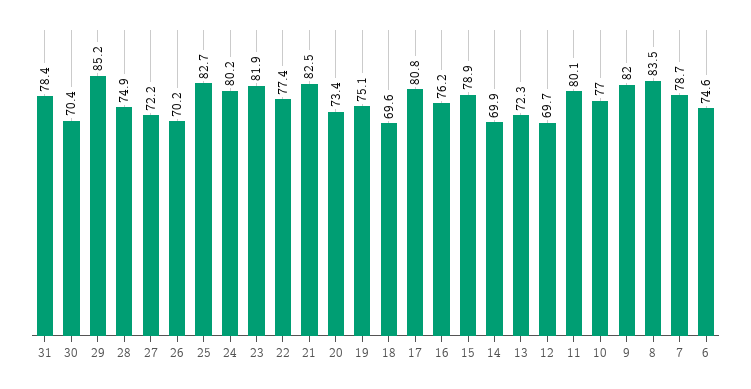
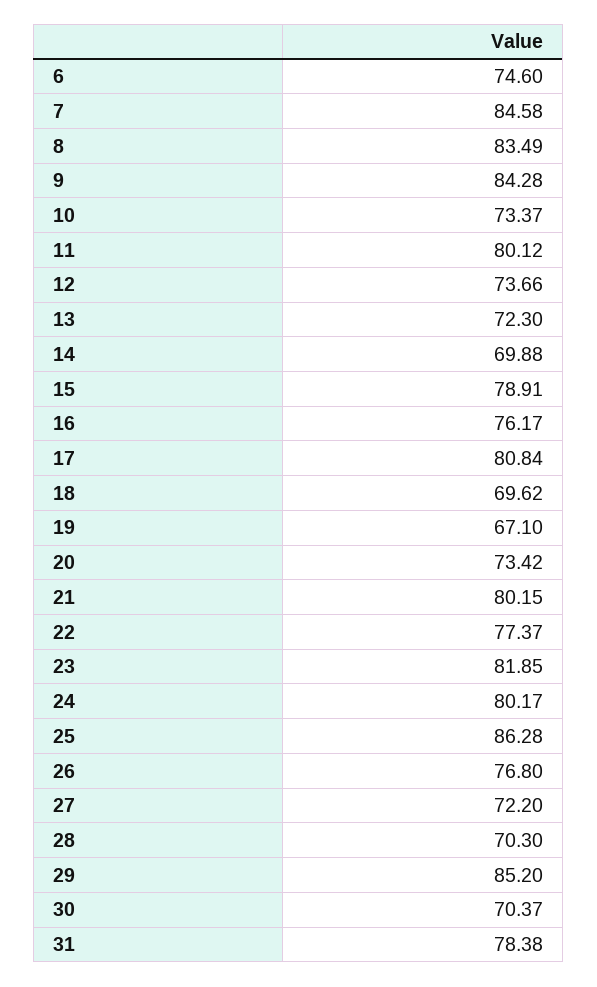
28: 74.9 -> 70.3
26: 70.2 -> 76.8
25: 82.7 -> 86.28
21: 82.5 -> 80.15
19: 75.1 -> 67.1
12: 69.7 -> 73.66
10: 77 -> 73.37
9: 82 -> 84.28
7: 78.7 -> 84.58

